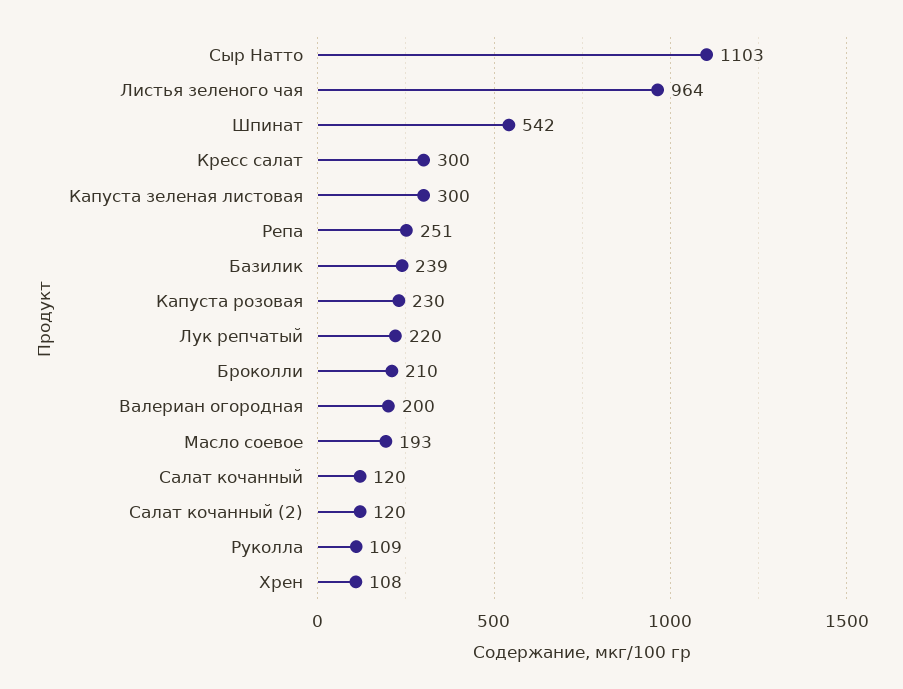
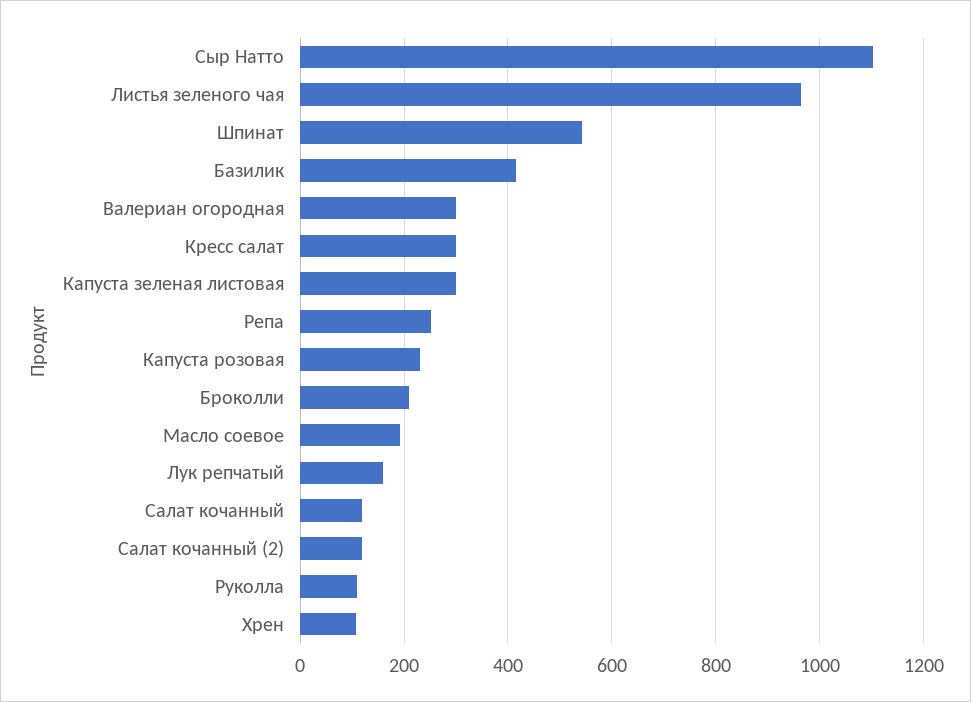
Базилик: 239 -> 420
Лук репчатый: 220 -> 160
Валериан огородная: 200 -> 300

